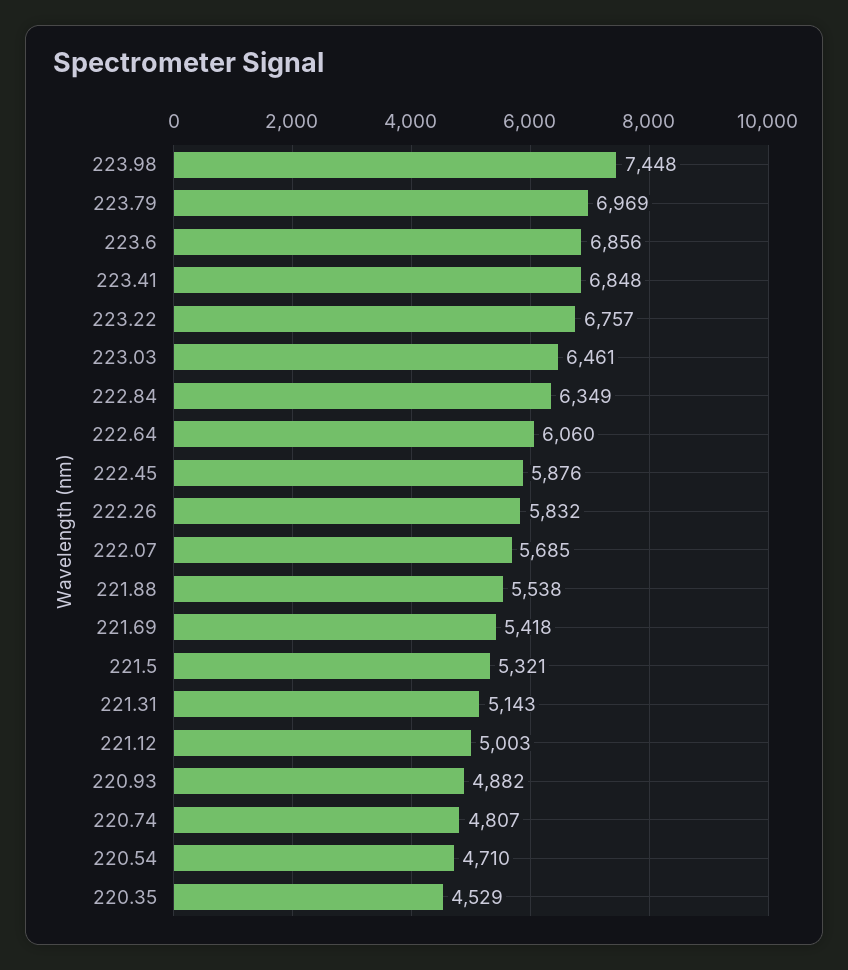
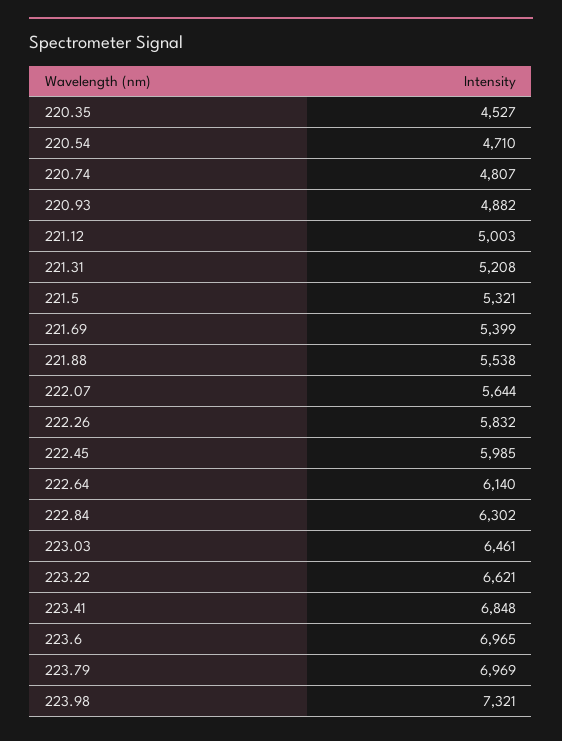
223.98: 7448 -> 7321
223.6: 6856 -> 6965
223.22: 6757 -> 6621
222.84: 6349 -> 6302
222.64: 6060 -> 6140
222.45: 5876 -> 5985
222.07: 5685 -> 5644
221.69: 5418 -> 5399
221.31: 5143 -> 5208
220.35: 4529 -> 4527

